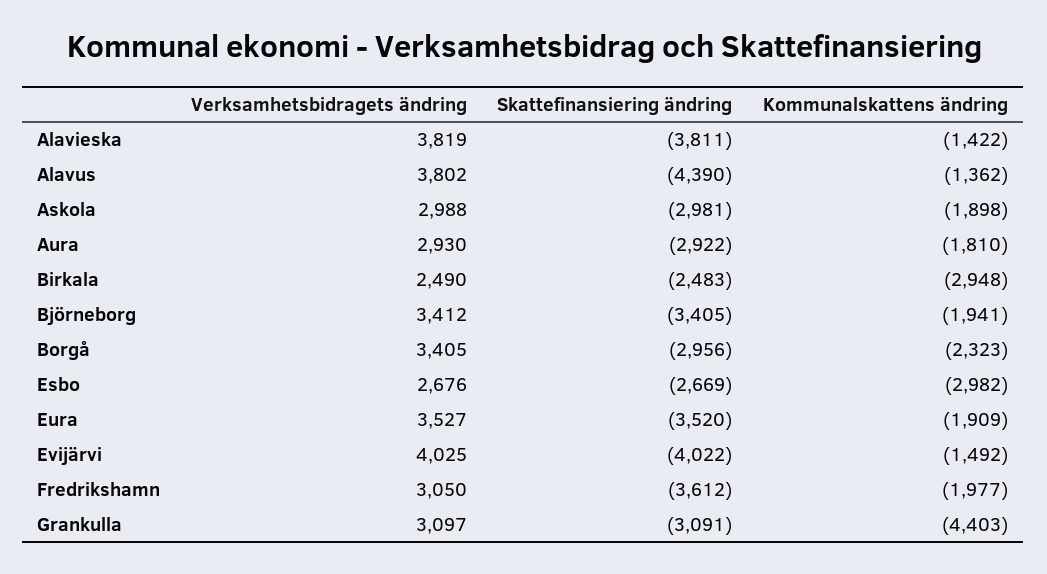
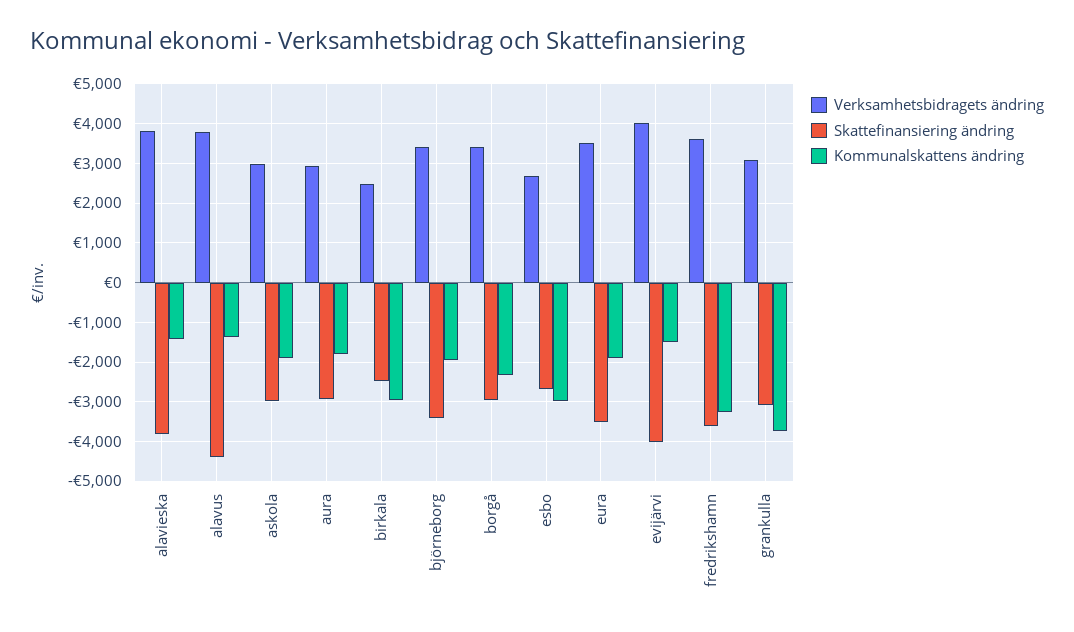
Verksamhetsbidragets ändring, Fredrikshamn: 3050 -> 3600
Kommunalskattens ändring, Fredrikshamn: -1977 -> -3200
Kommunalskattens ändring, Grankulla: -4403 -> -3800

